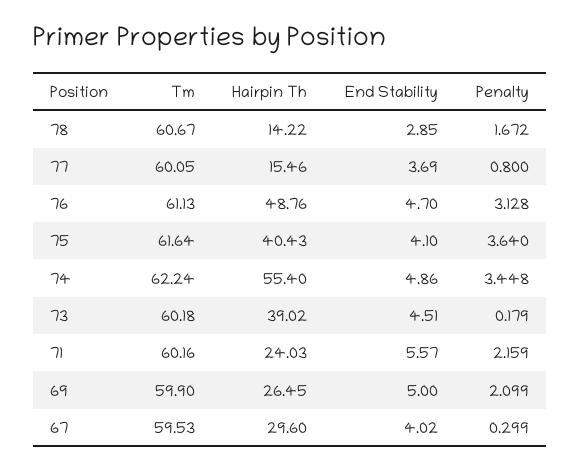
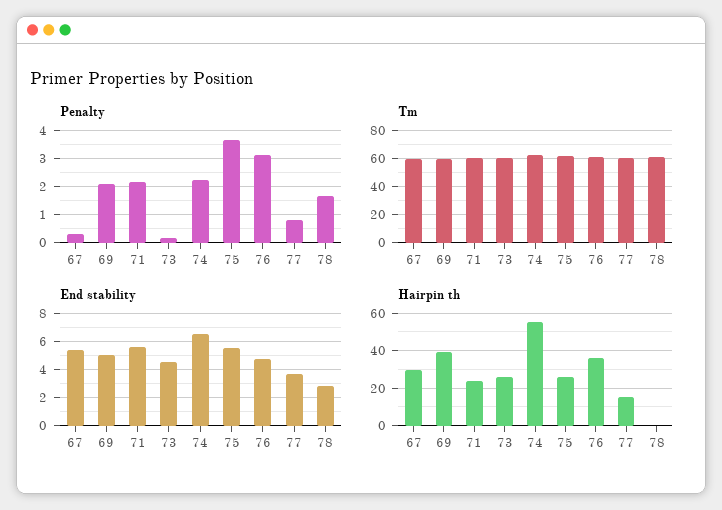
Hairpin Th, 78: 14.22 -> 0
Hairpin Th, 76: 48.76 -> 35
Hairpin Th, 75: 40.43 -> 25
End Stability, 75: 4.1 -> 5.5
End Stability, 74: 4.86 -> 6.5
Penalty, 74: 3.448 -> 2.25
Hairpin Th, 73: 39.02 -> 25
Hairpin Th, 69: 26.45 -> 40
End Stability, 67: 4.02 -> 5.5

